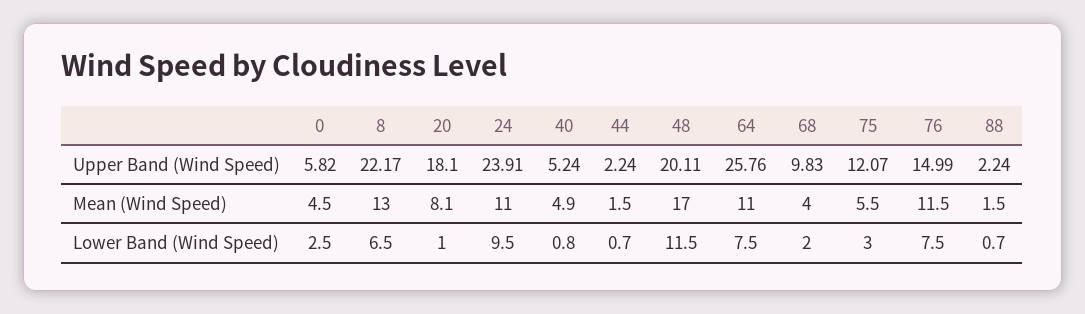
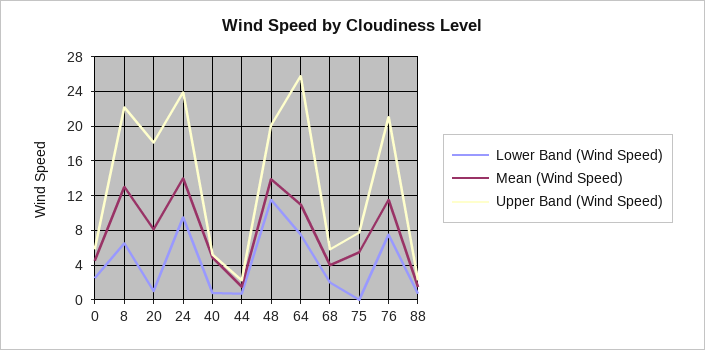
Upper Band (Wind Speed), 68: 9.83 -> 6
Upper Band (Wind Speed), 75: 12.07 -> 8
Upper Band (Wind Speed), 76: 14.99 -> 21
Mean (Wind Speed), 24: 11 -> 14
Mean (Wind Speed), 48: 17 -> 14
Lower Band (Wind Speed), 75: 3 -> 0

